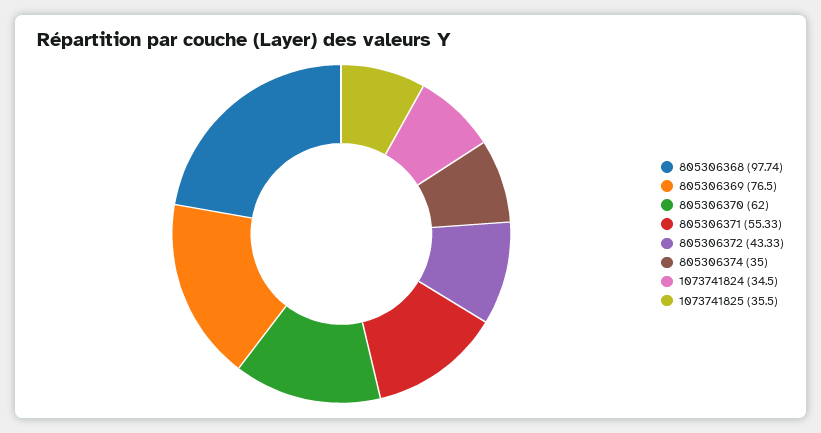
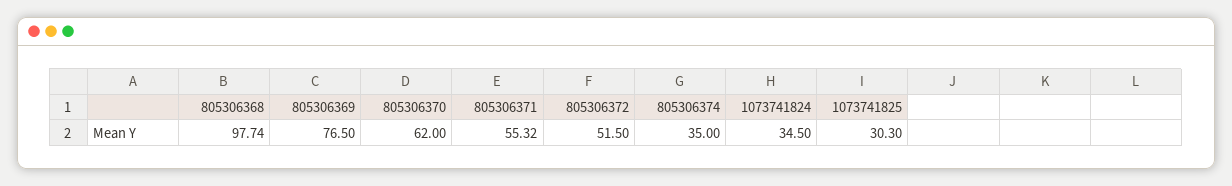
805306371: 55.33 -> 55.32
805306372: 43.33 -> 51.5
1073741825: 35.5 -> 30.3

